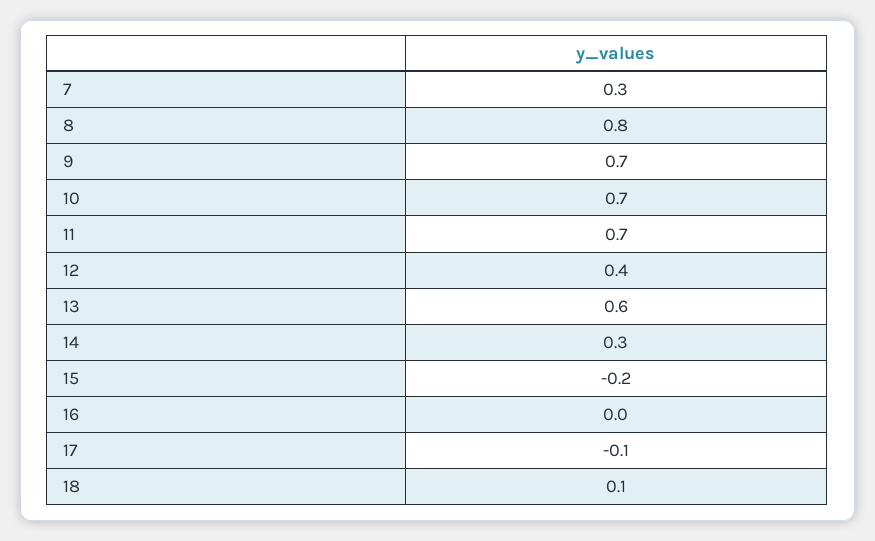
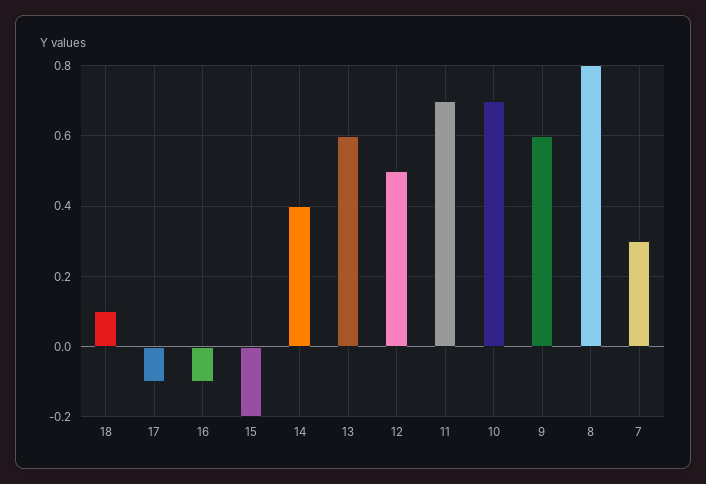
9: 0.7 -> 0.6
12: 0.4 -> 0.5
14: 0.3 -> 0.4
16: 0 -> -0.1

